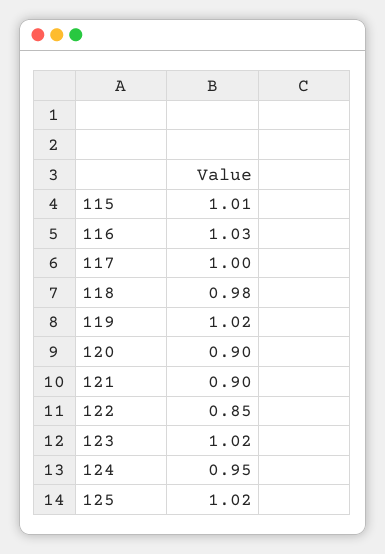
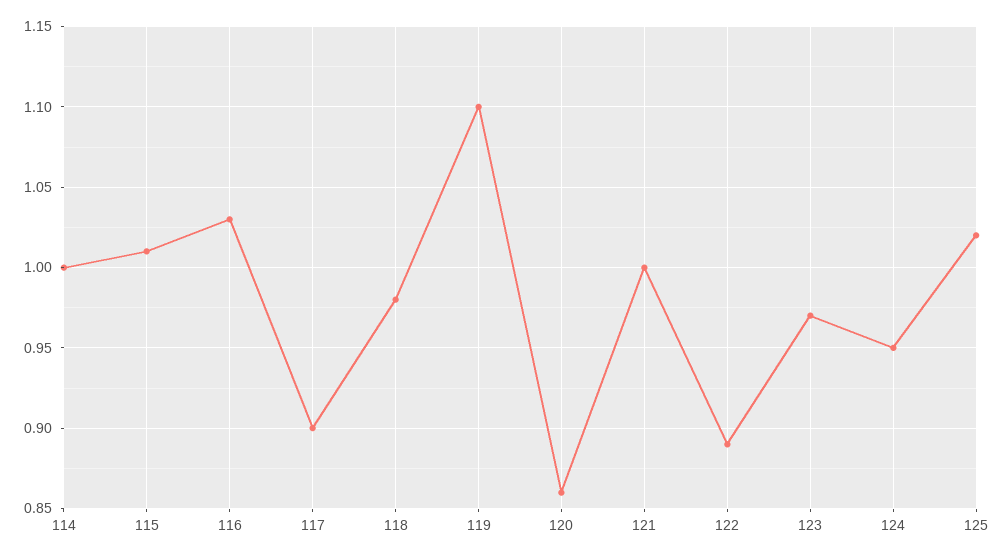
117: 1 -> 0.9
119: 1.02 -> 1.1
120: 0.9 -> 0.86
121: 0.9 -> 1
122: 0.85 -> 0.89
123: 1.02 -> 0.97
114: none -> 1

